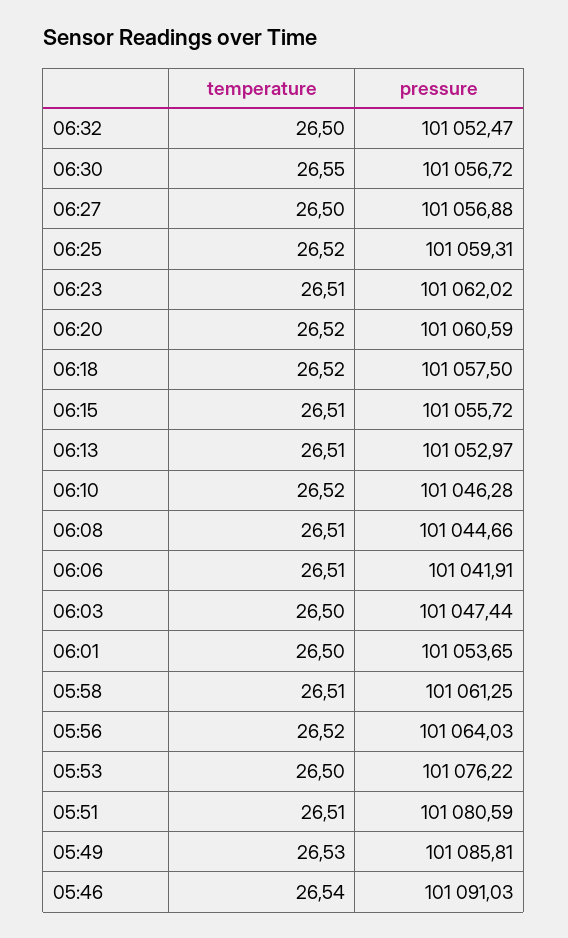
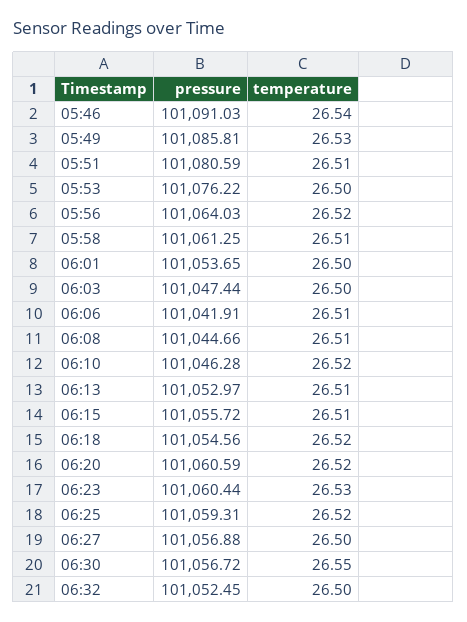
pressure, 06:32: 101052.47 -> 101052.45
temperature, 06:23: 26.51 -> 26.53
pressure, 06:23: 101062.02 -> 101060.44
pressure, 06:18: 101057.5 -> 101054.56

